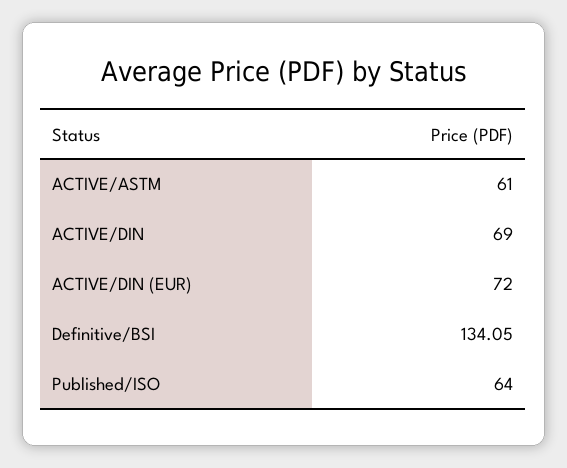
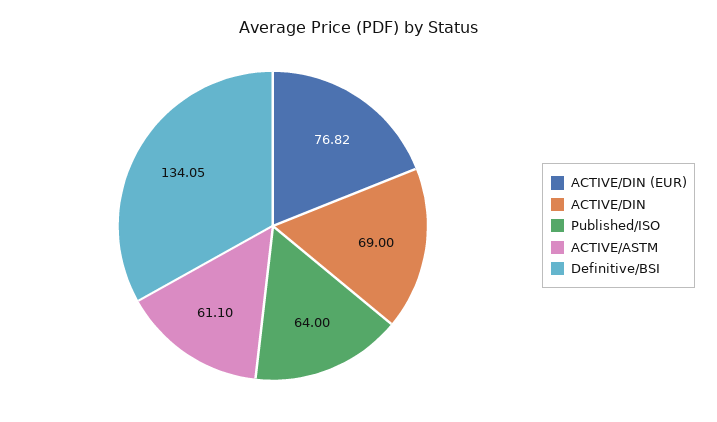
ACTIVE/ASTM: 61 -> 61.1
ACTIVE/DIN (EUR): 72 -> 76.82

